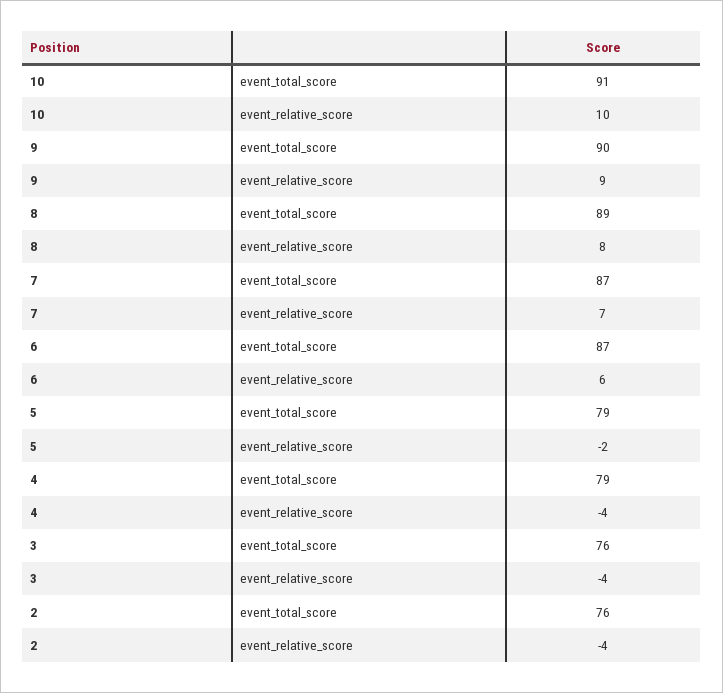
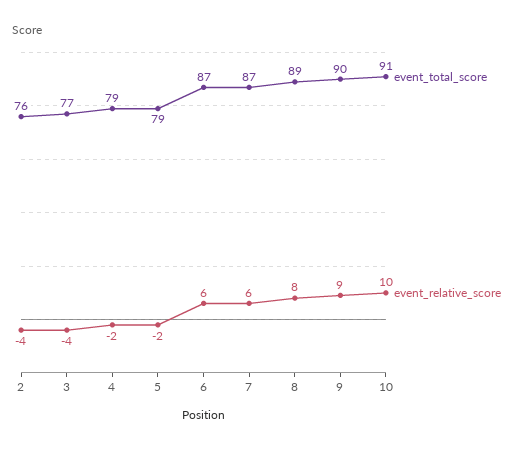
event_relative_score, 7: 7 -> 6
event_relative_score, 4: -4 -> -2
event_total_score, 3: 76 -> 77

